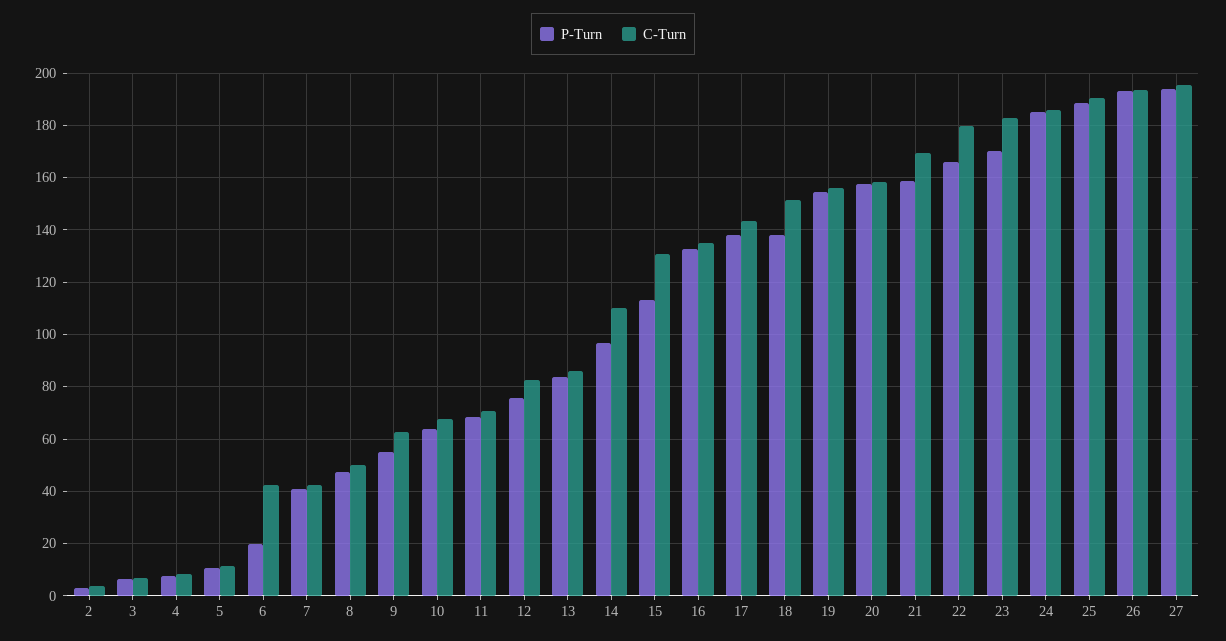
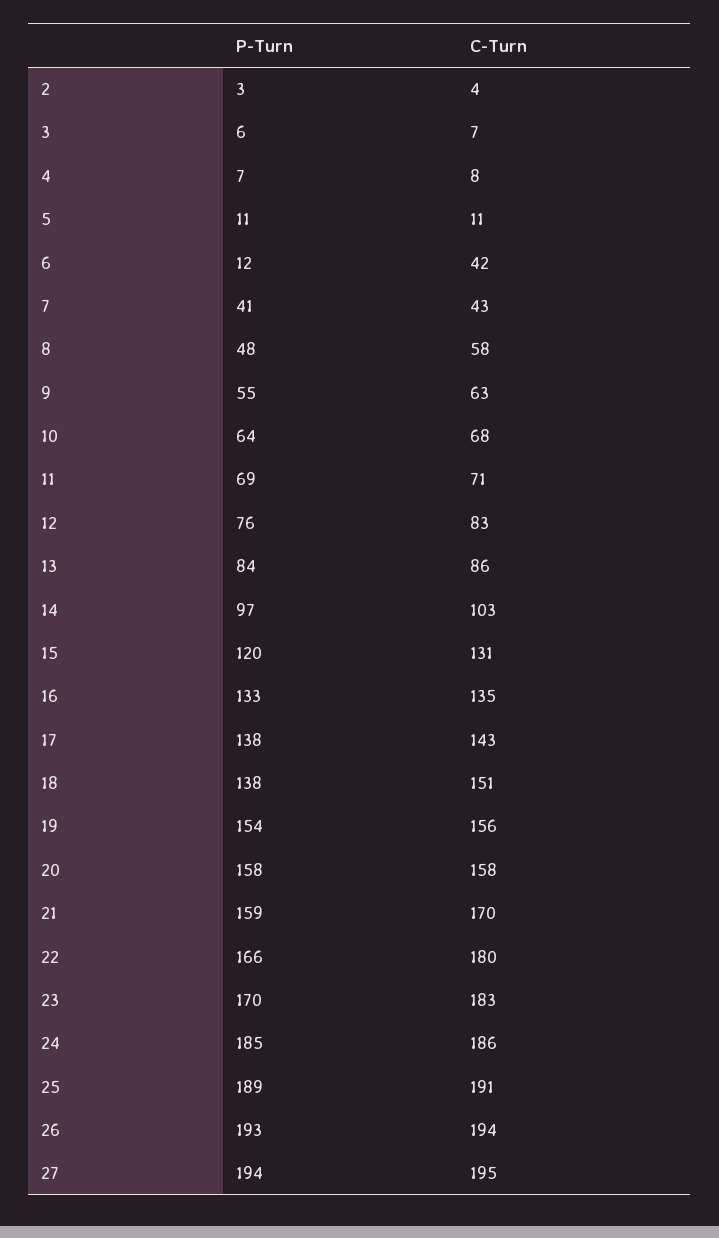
P-Turn, 6: 20 -> 12
C-Turn, 8: 50 -> 58
C-Turn, 14: 110 -> 103
P-Turn, 15: 112.5 -> 120

